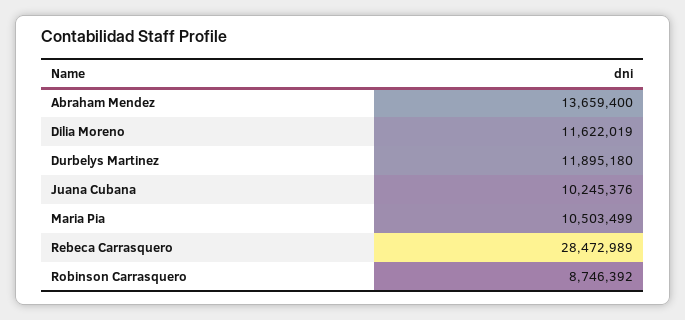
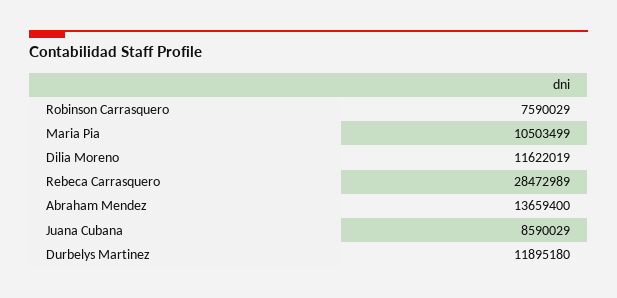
Juana Cubana: 10245376 -> 8590029
Robinson Carrasquero: 8746392 -> 7590029

